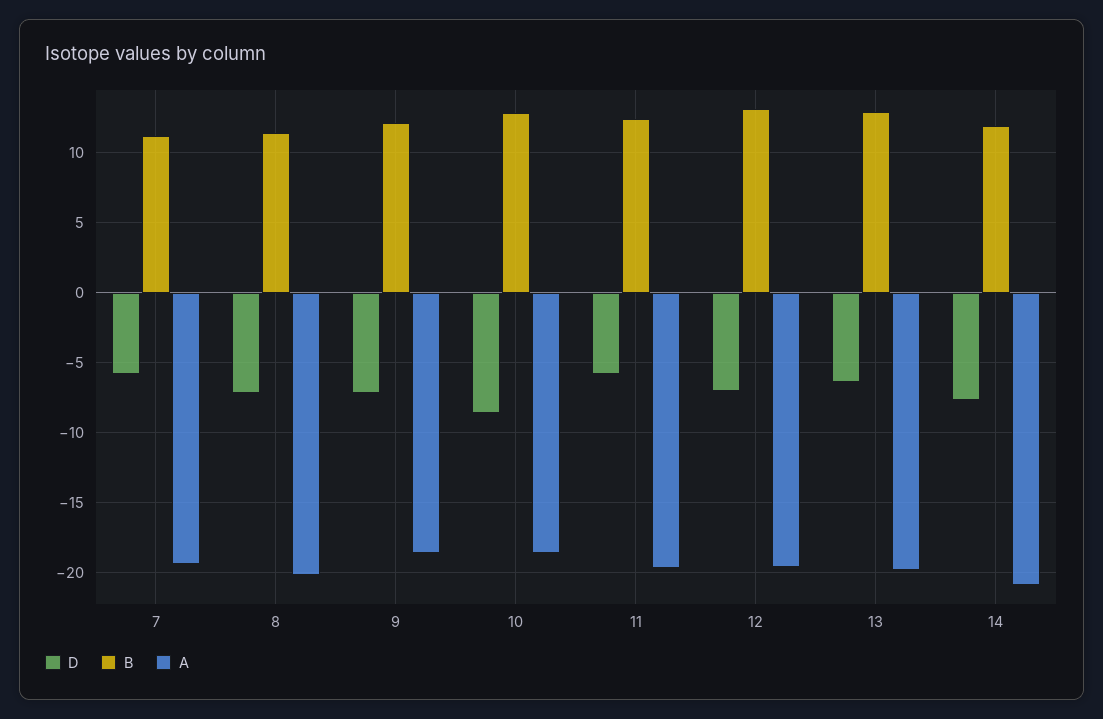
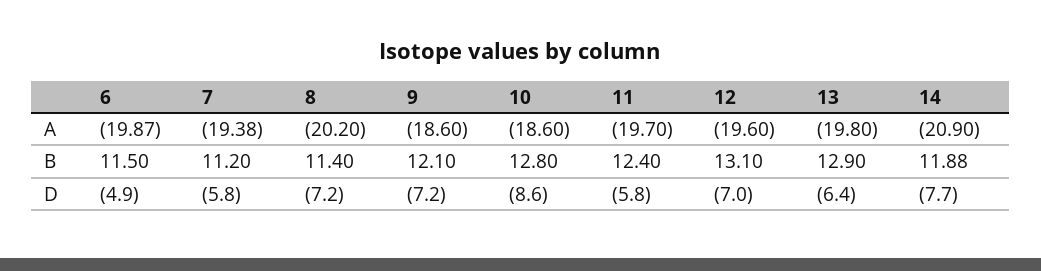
A, 6: none -> -19.87
B, 6: none -> 11.5
D, 6: none -> -4.9

